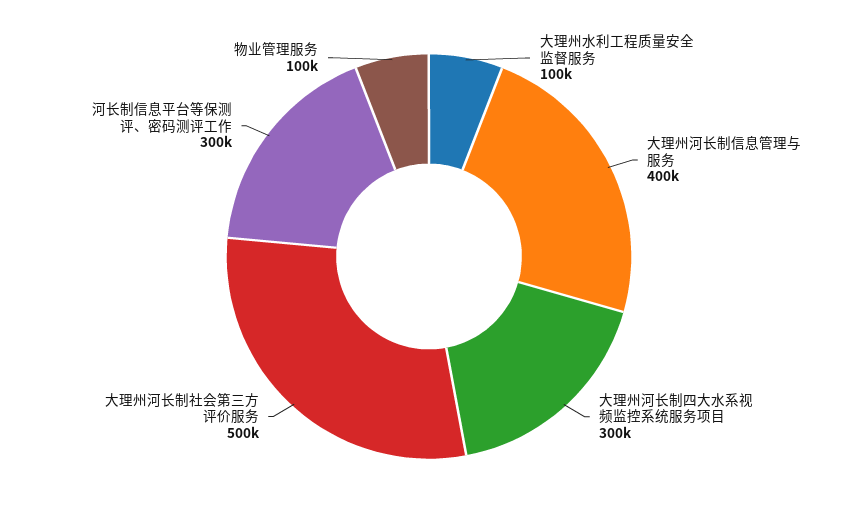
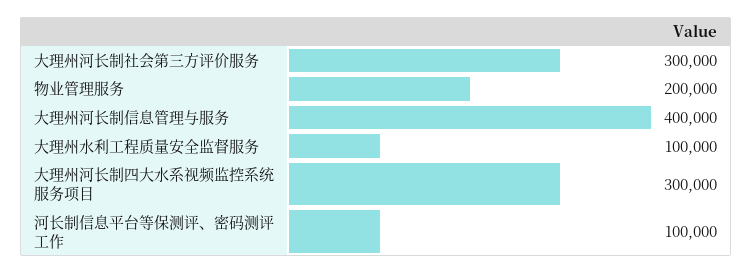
大理州河长制社会第三方评价服务: 500000 -> 300000
河长制信息平台等保测评、密码测评工作: 300000 -> 100000
物业管理服务: 100000 -> 200000

